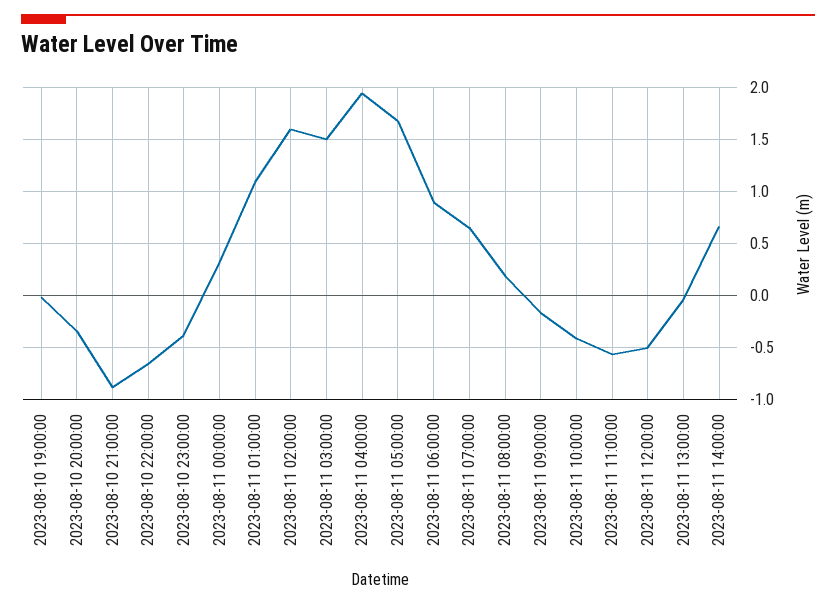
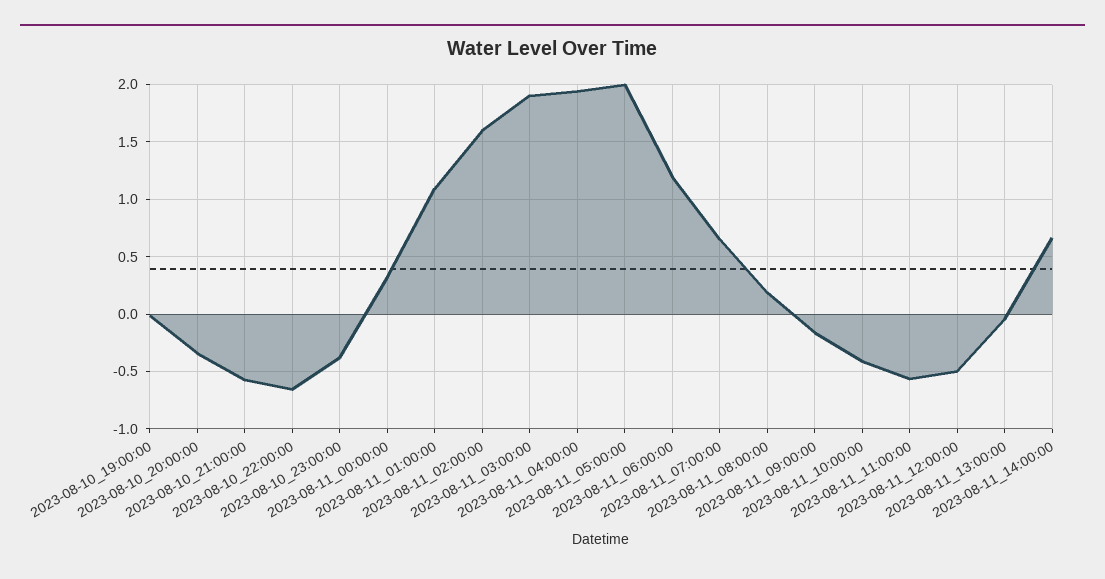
2023-08-10 21:00:00: -0.9 -> -0.6
2023-08-11 03:00:00: 1.5 -> 1.9
2023-08-11 05:00:00: 1.7 -> 2
2023-08-11 06:00:00: 0.9 -> 1.2

